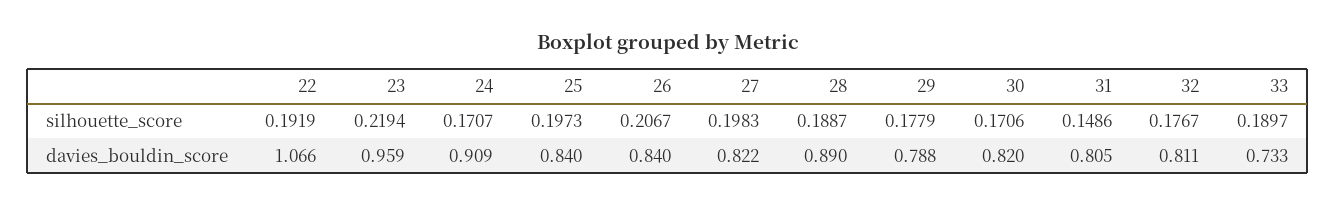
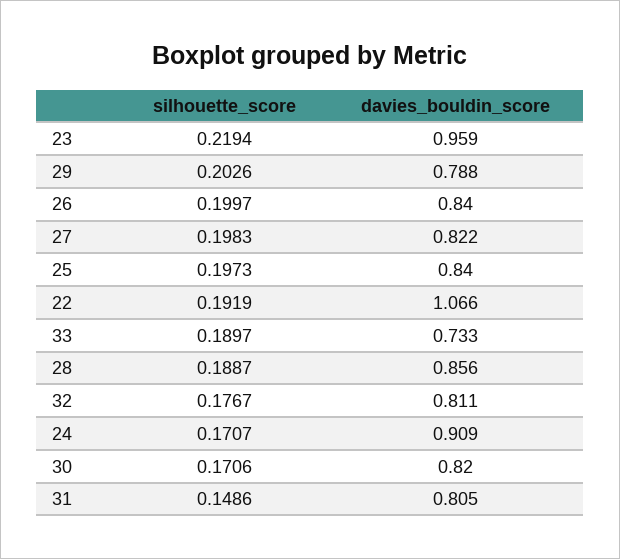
26, silhouette_score: 0.2067 -> 0.1997
29, silhouette_score: 0.1779 -> 0.2026
28, davies_bouldin_score: 0.89 -> 0.856

